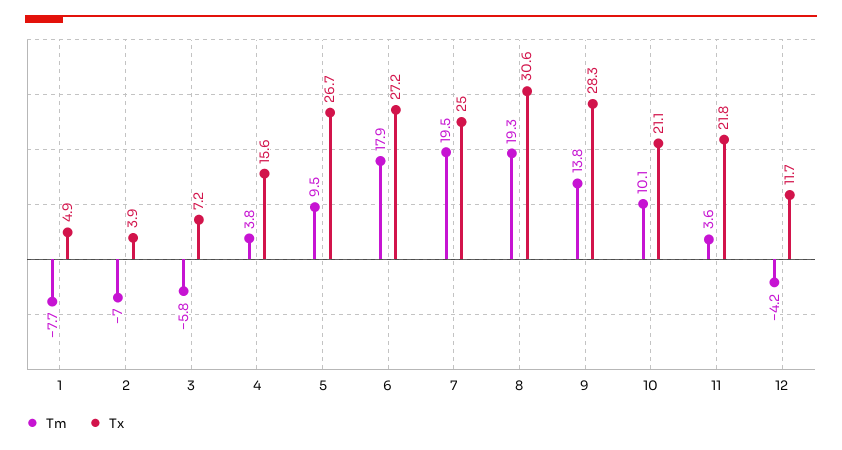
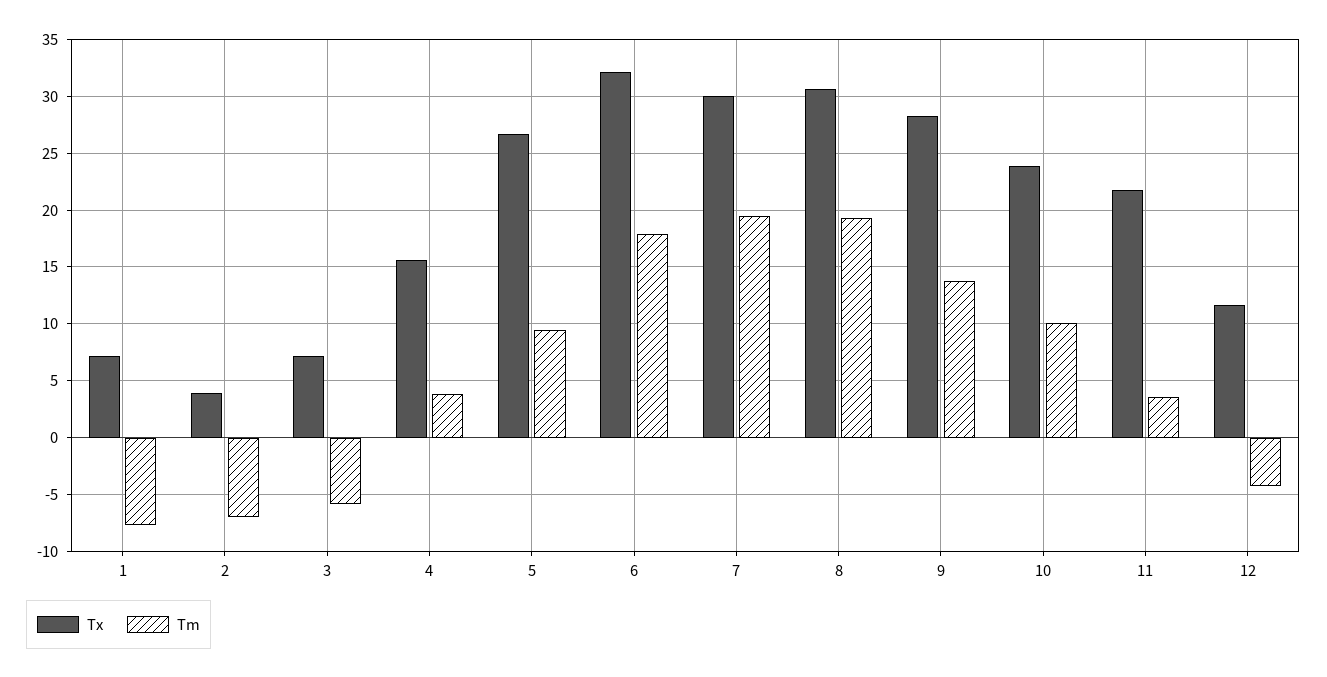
Tx, 1: 4.9 -> 7
Tx, 6: 27.2 -> 32
Tx, 7: 25 -> 30
Tx, 10: 21.1 -> 24

